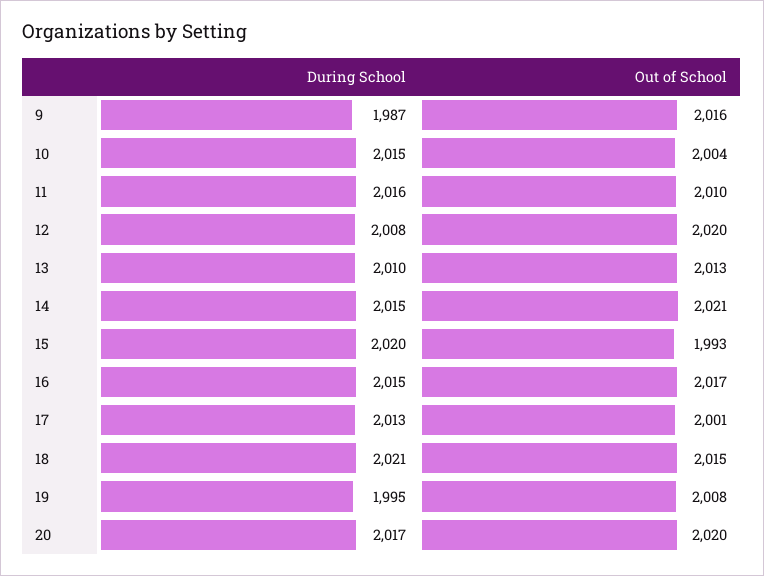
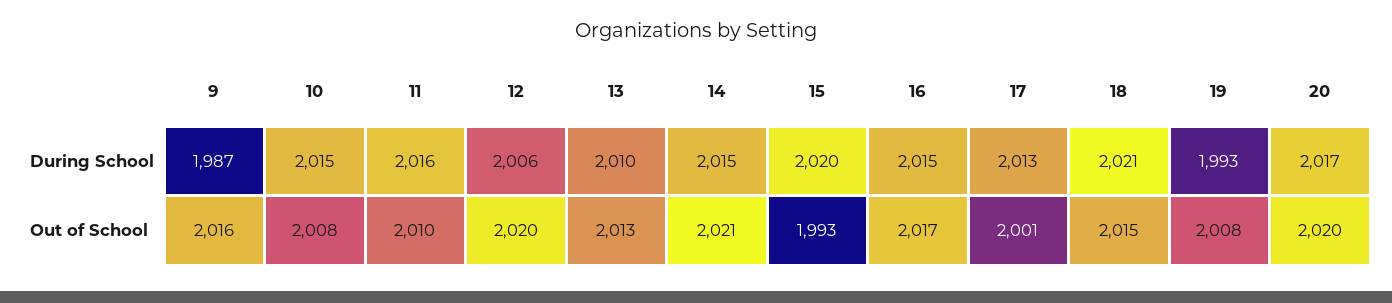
Out of School, 10: 2004 -> 2008
During School, 12: 2008 -> 2006
During School, 19: 1995 -> 1993

